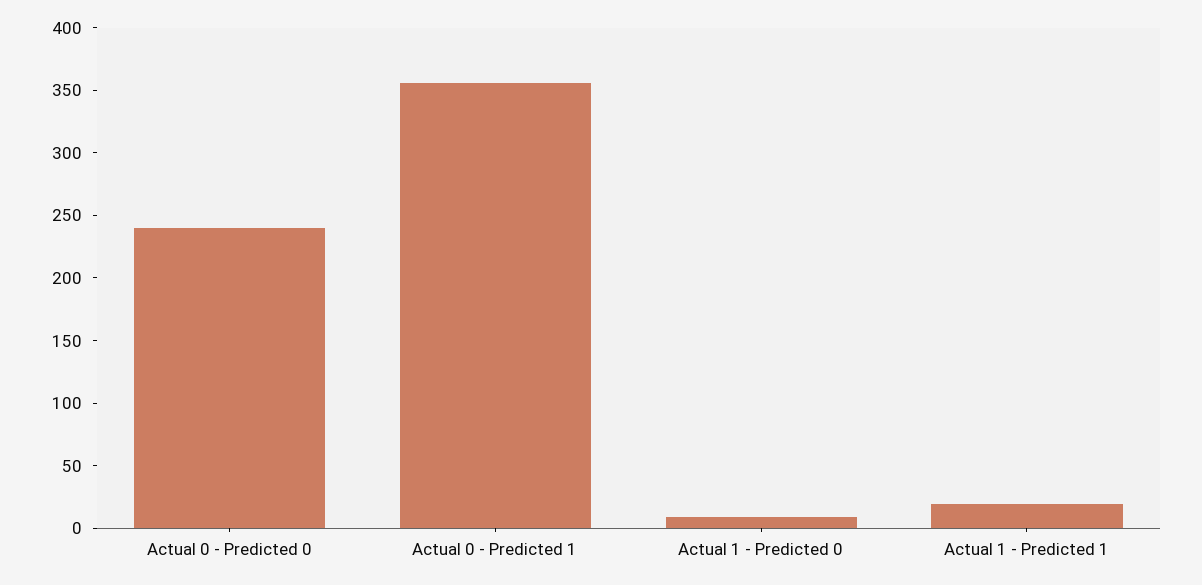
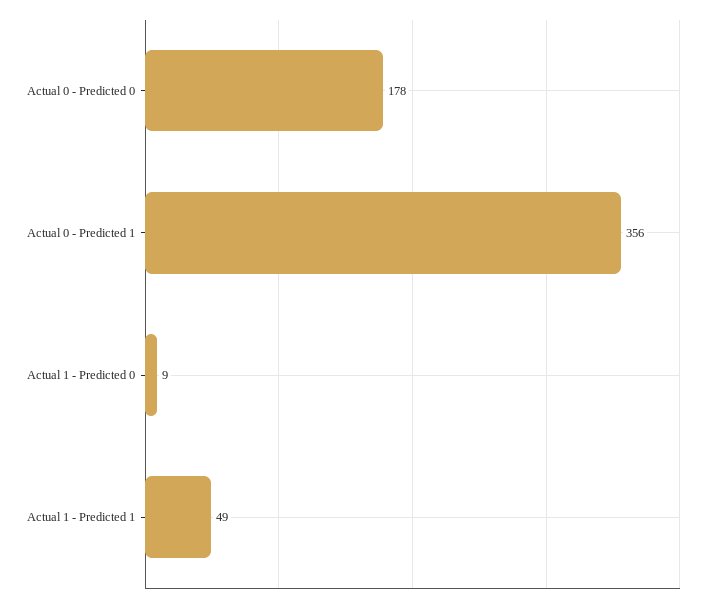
Actual 0 - Predicted 0: 240 -> 178
Actual 1 - Predicted 1: 20 -> 49

